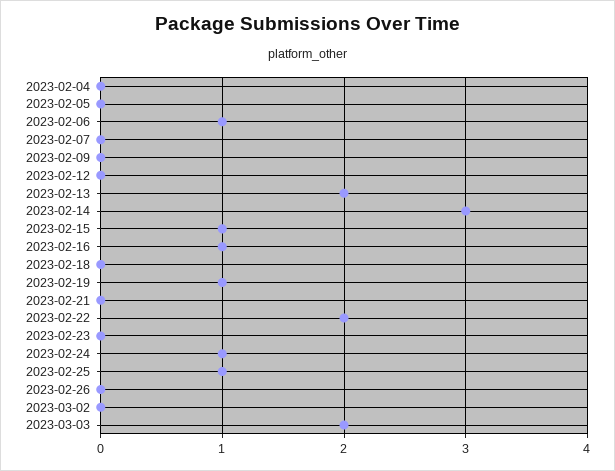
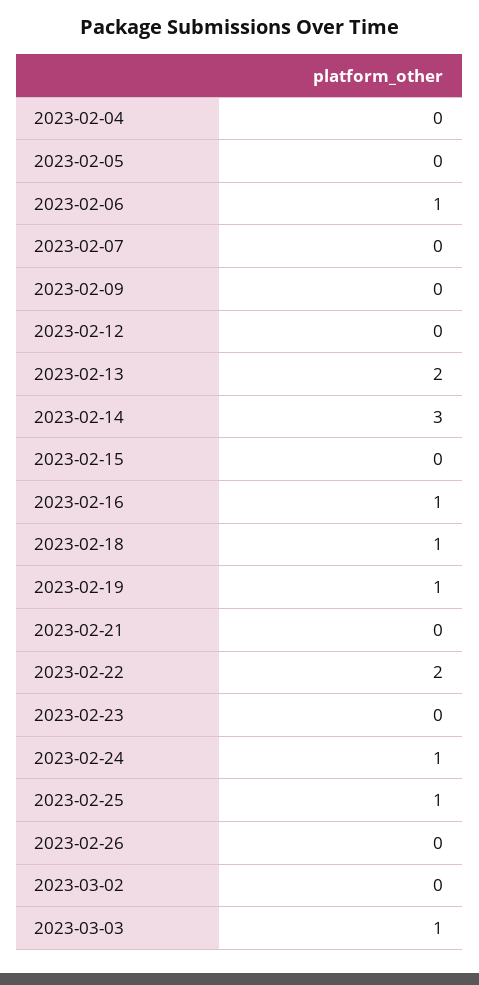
2023-02-15: 1 -> 0
2023-02-18: 0 -> 1
2023-03-03: 2 -> 1

